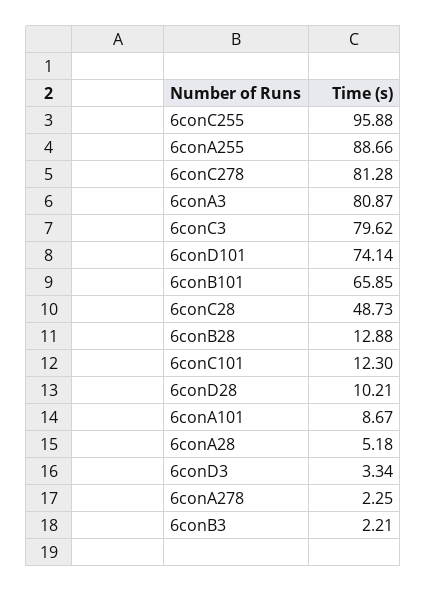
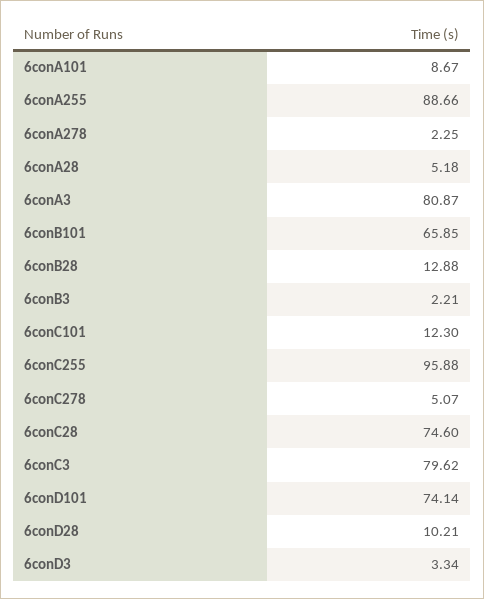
6conC278: 81.28 -> 5.07
6conC28: 48.73 -> 74.6

